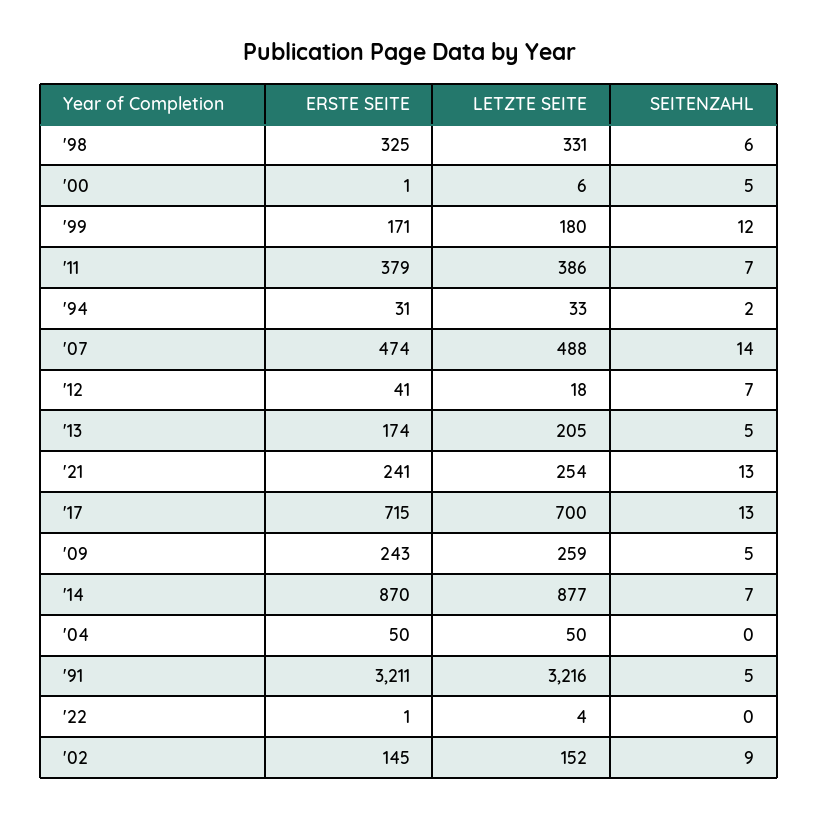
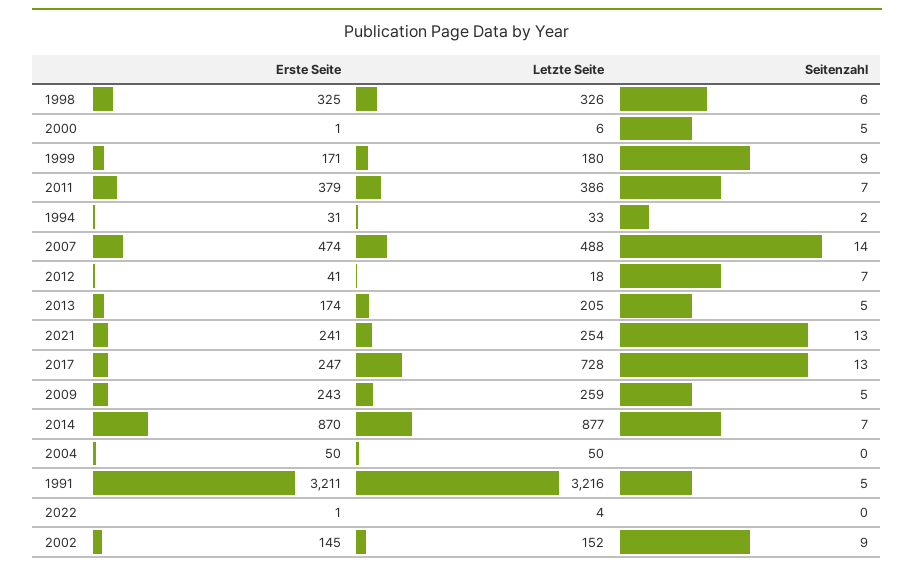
LETZTE SEITE, '98: 331 -> 326
SEITENZAHL, '99: 12 -> 9
ERSTE SEITE, '17: 715 -> 247
LETZTE SEITE, '17: 700 -> 728

